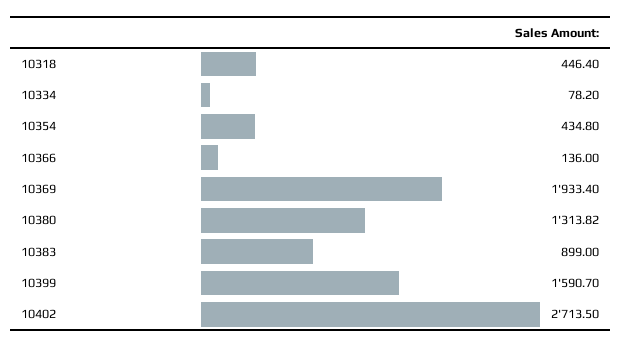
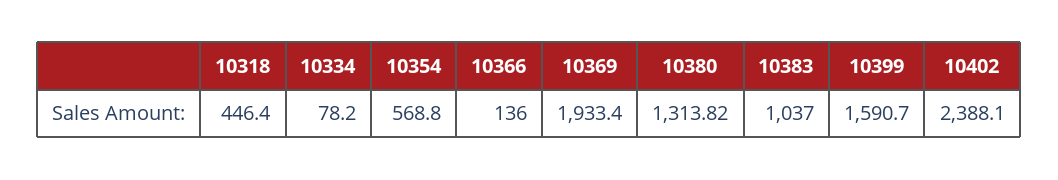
10354: 434.8 -> 568.8
10383: 899 -> 1037
10402: 2713.5 -> 2388.1

